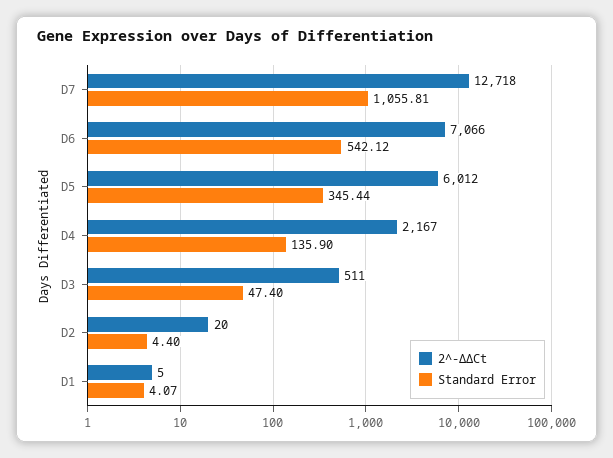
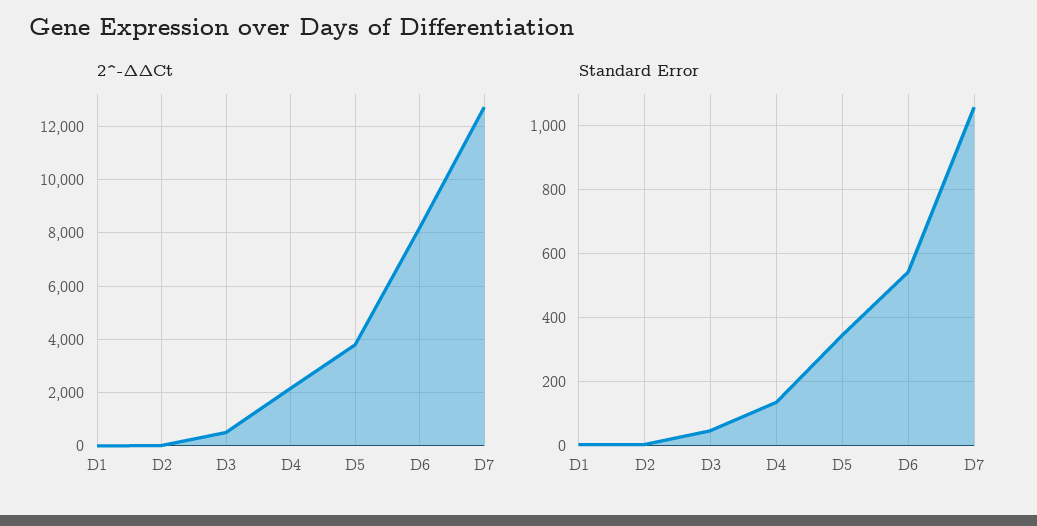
2^-ΔΔCt, D6: 7066 -> 8250
2^-ΔΔCt, D5: 6012 -> 3750

